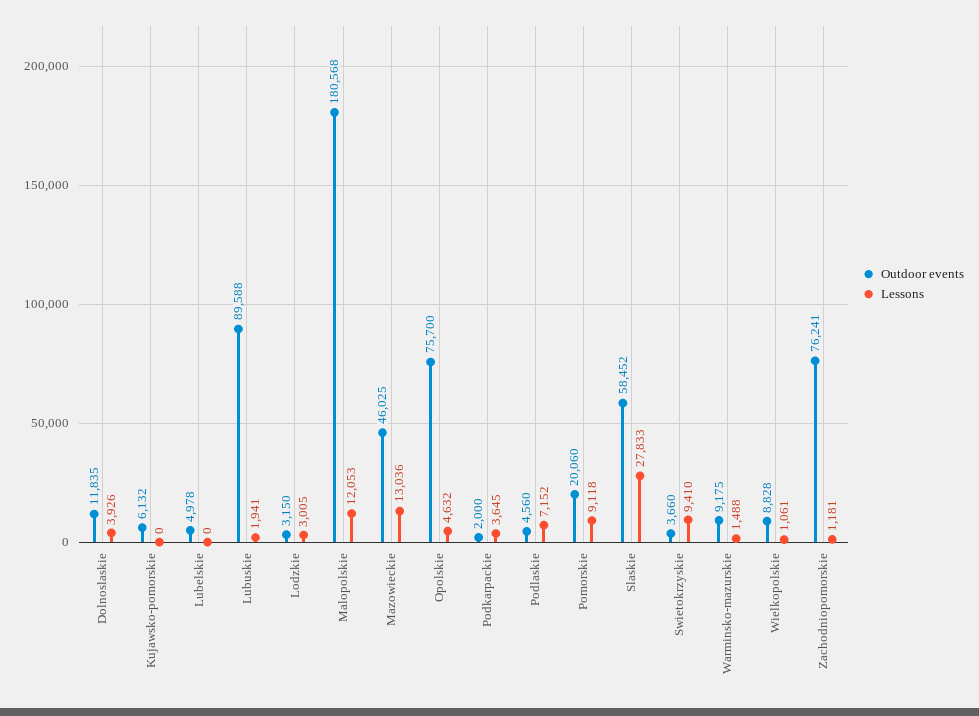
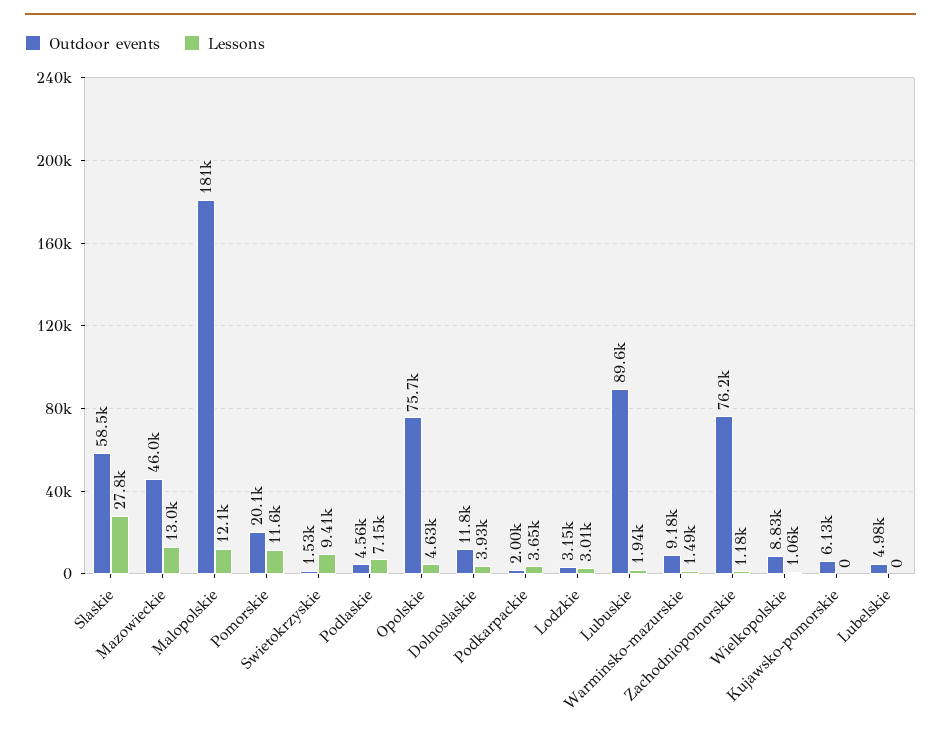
Lessons, Pomorskie: 9118 -> 11600
Outdoor events, Swietokrzyskie: 3660 -> 1530

